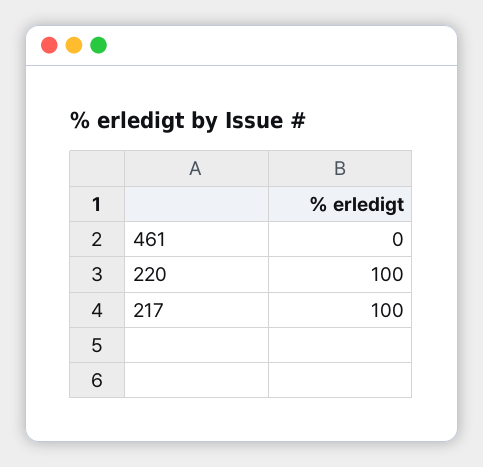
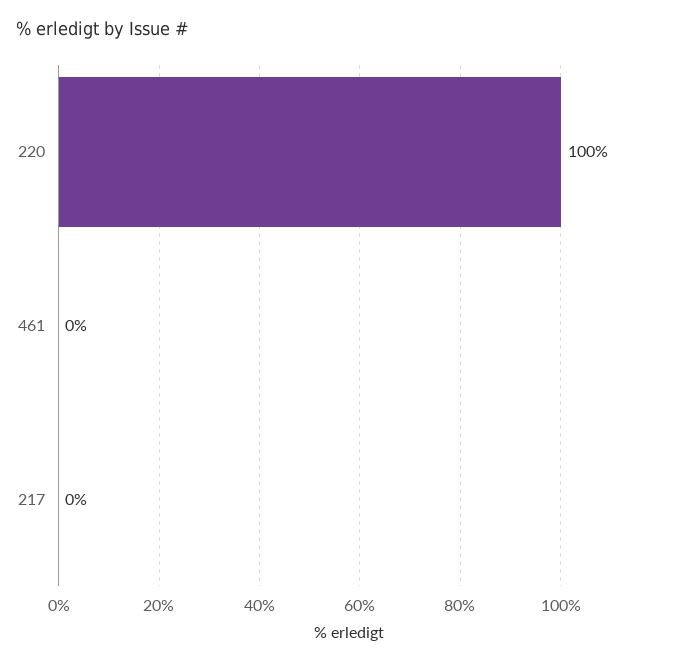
217: 100 -> 0

